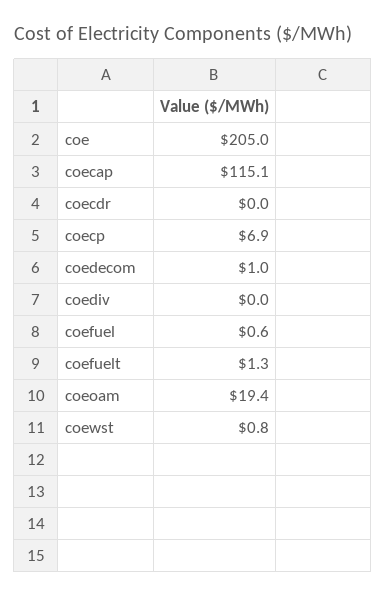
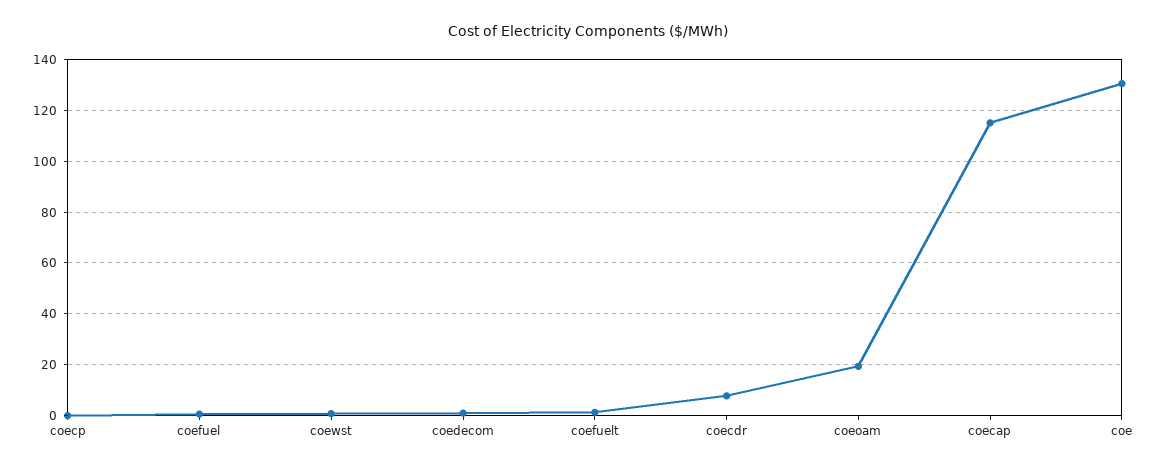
coe: 205 -> 130
coecdr: 0 -> 7.5
coecp: 6.9 -> 0
coediv: 0 -> none

